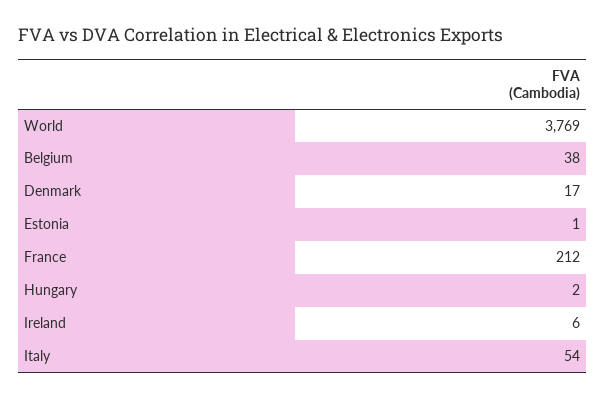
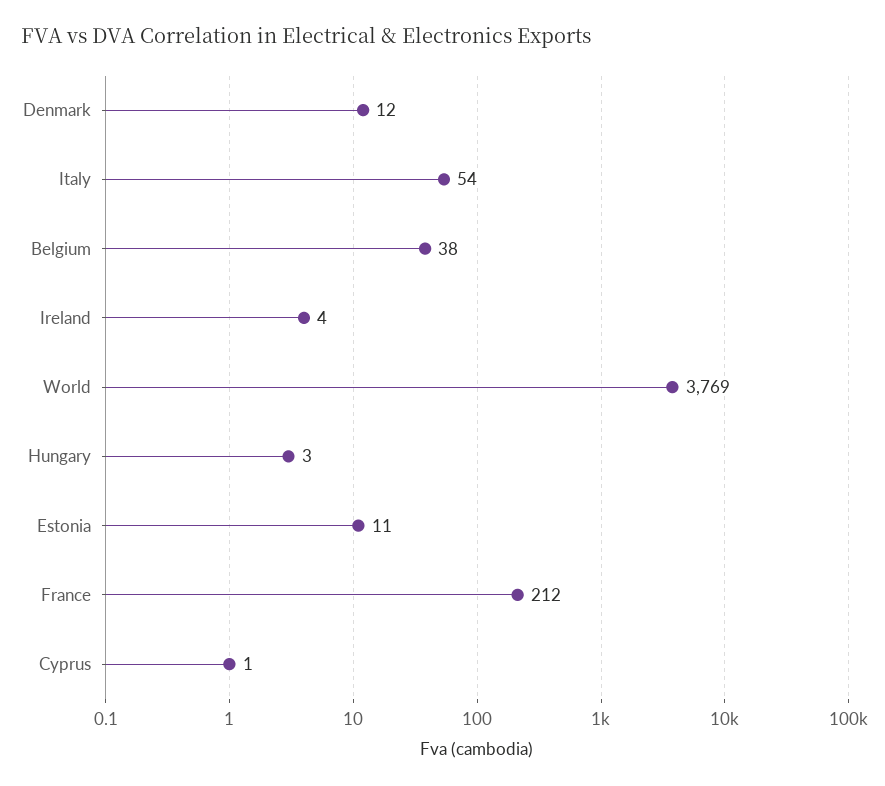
Denmark: 17 -> 12
Estonia: 1 -> 11
Hungary: 2 -> 3
Ireland: 6 -> 4
Cyprus: none -> 1

